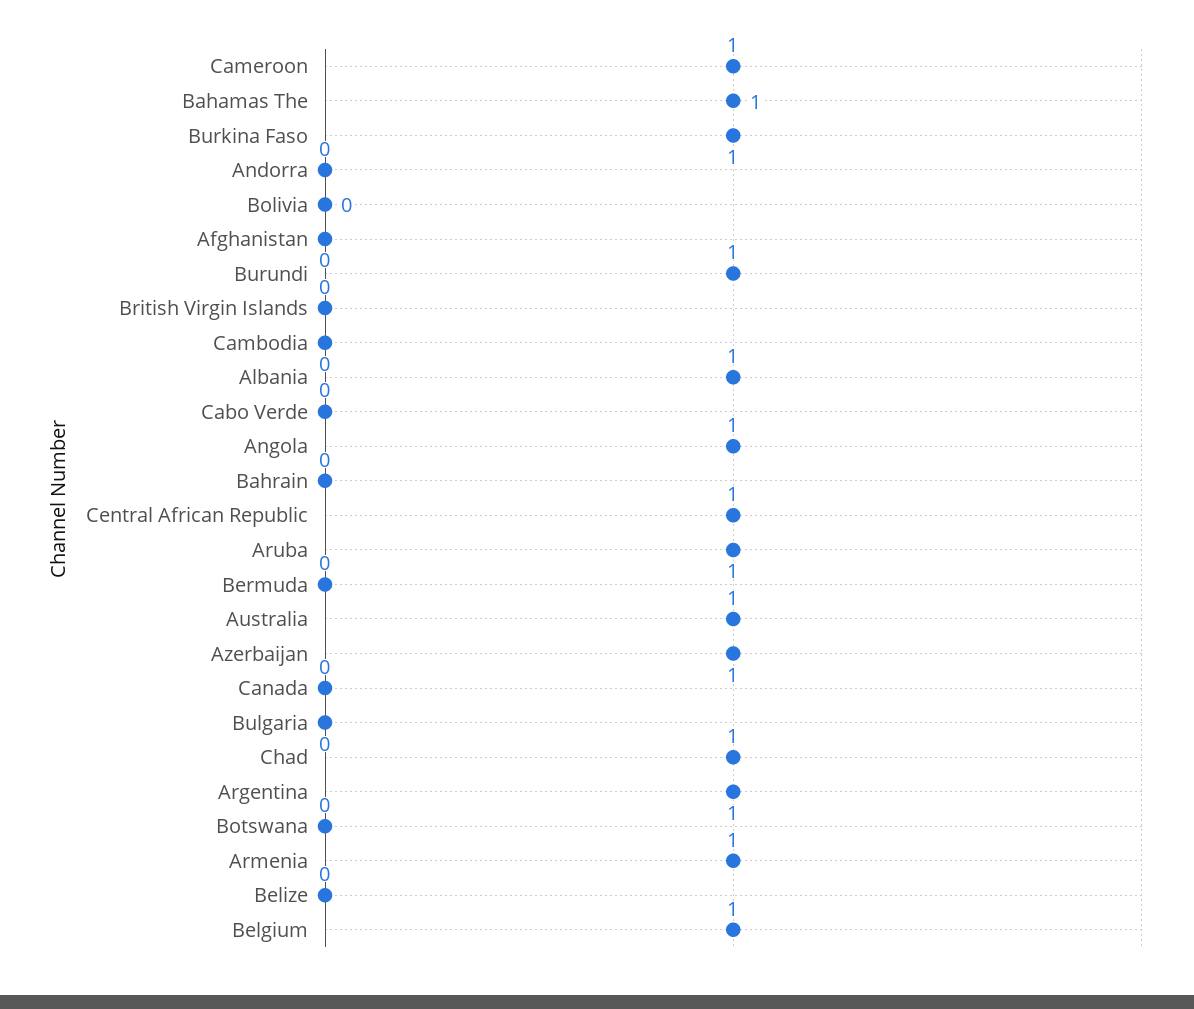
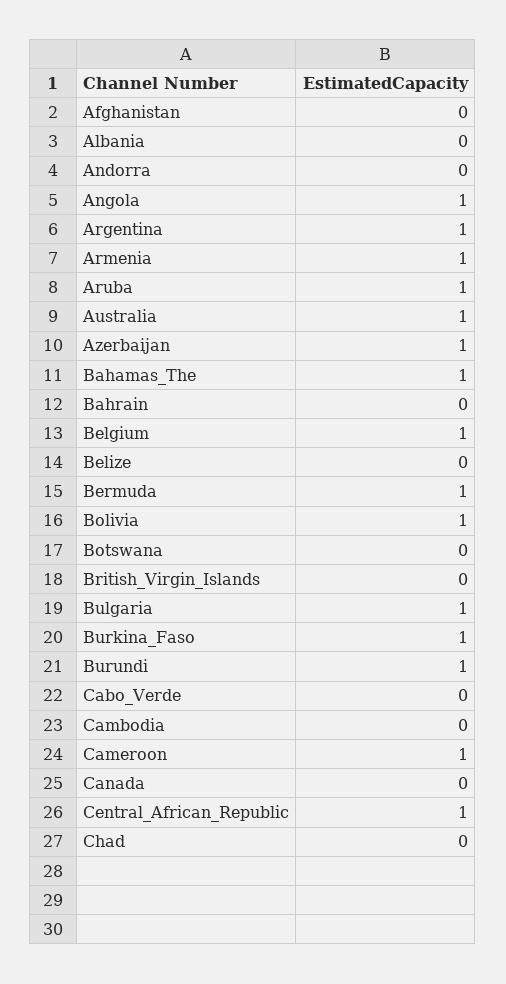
Bolivia: 0 -> 1
Albania: 1 -> 0
Bermuda: 0 -> 1
Bulgaria: 0 -> 1
Chad: 1 -> 0

